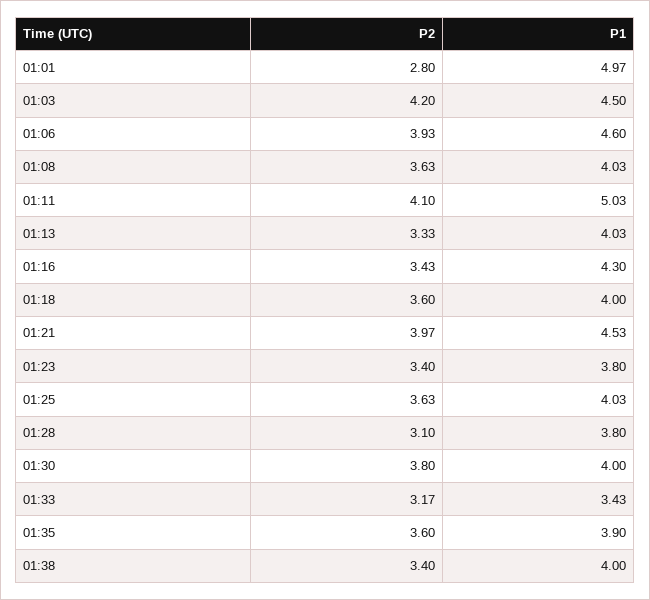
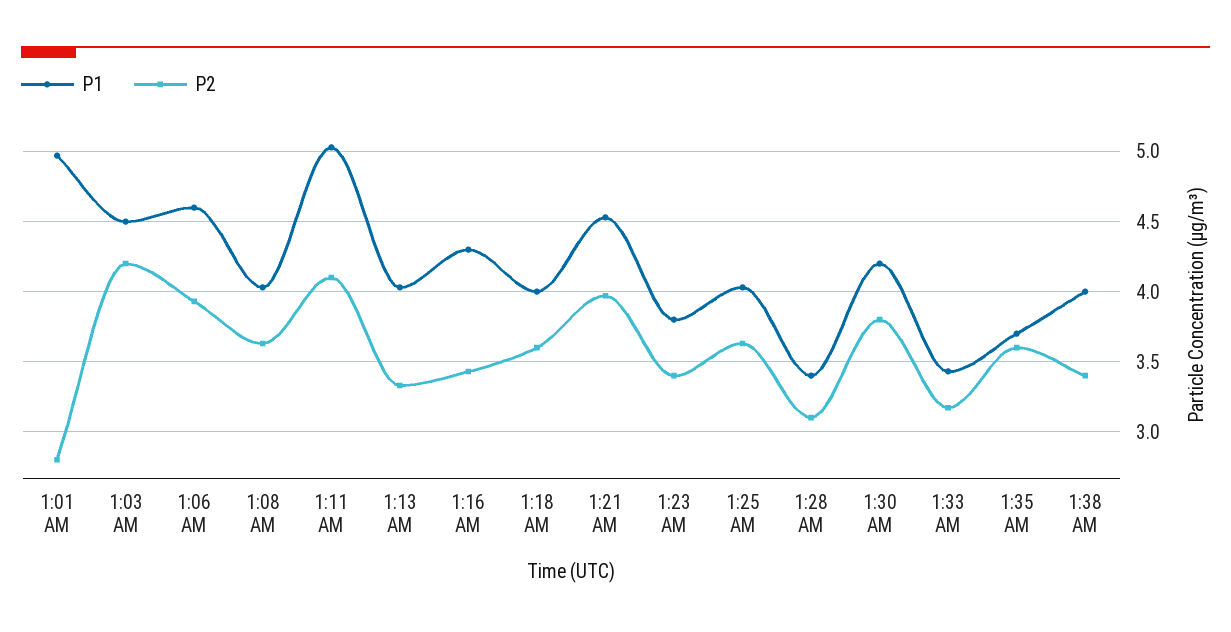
P1, 01:28: 3.8 -> 3.4
P1, 01:30: 4 -> 4.2
P1, 01:35: 3.9 -> 3.7

